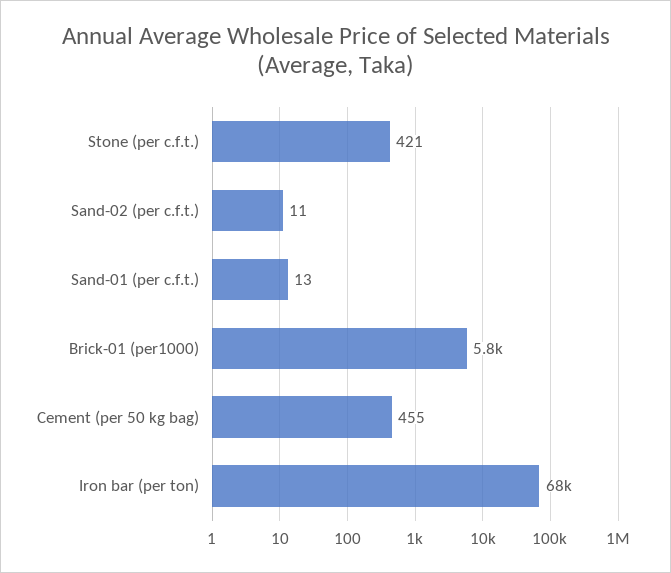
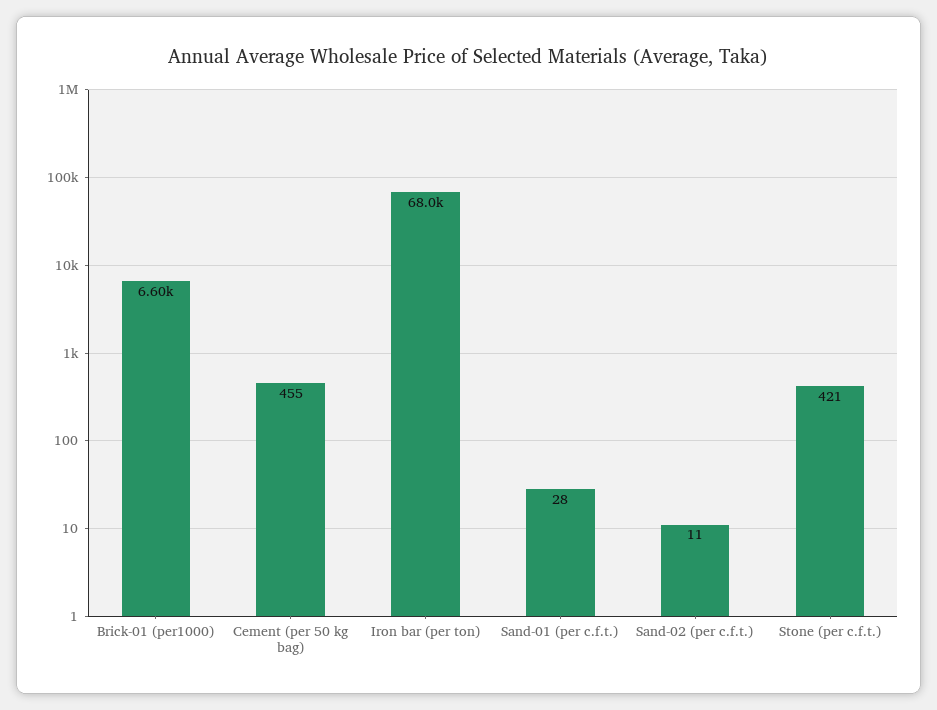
Sand-01 (per c.f.t.): 13 -> 28
Brick-01 (per1000): 5800 -> 6600

